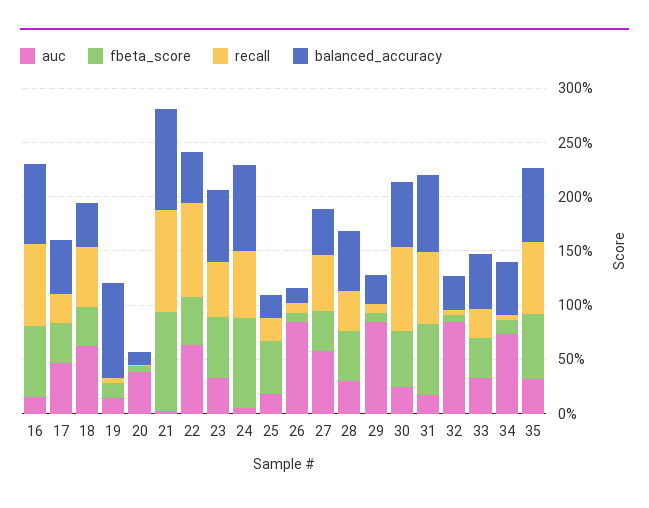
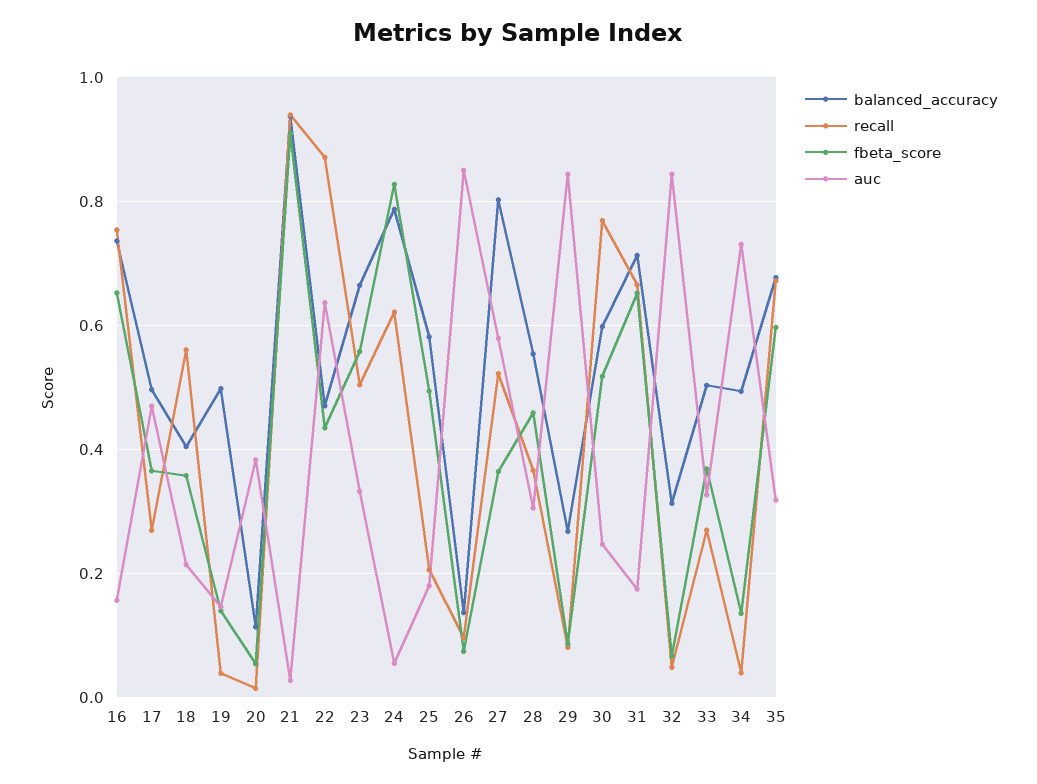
auc, 18: 0.6 -> 0.22
balanced_accuracy, 19: 0.9 -> 0.5
balanced_accuracy, 25: 0.2 -> 0.58
balanced_accuracy, 27: 0.4 -> 0.8

